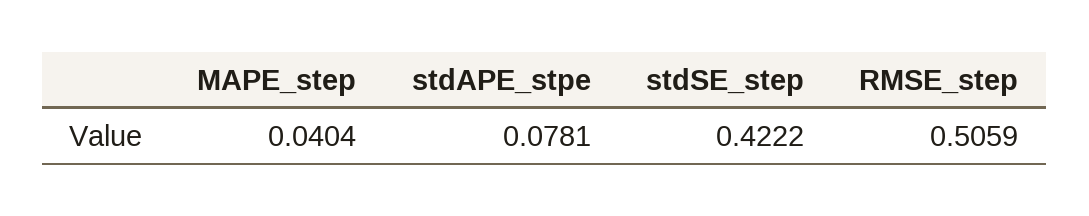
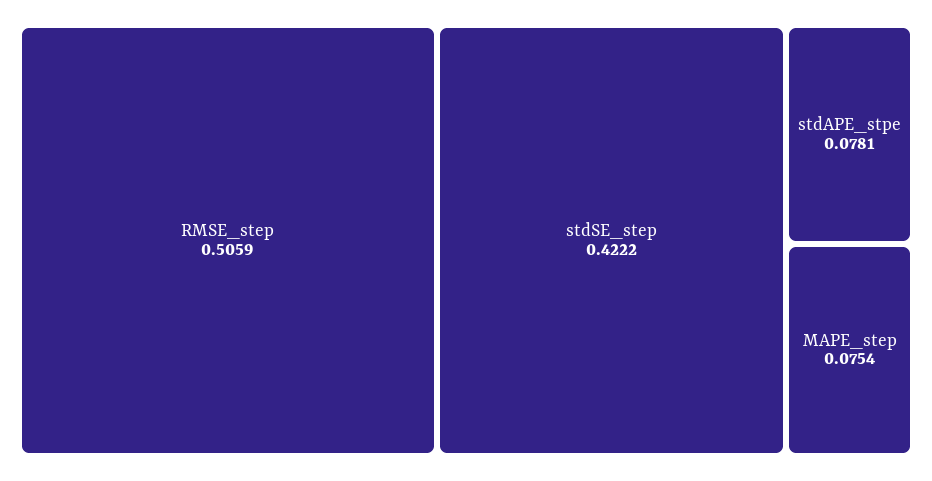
MAPE_step: 0.0404 -> 0.0754

